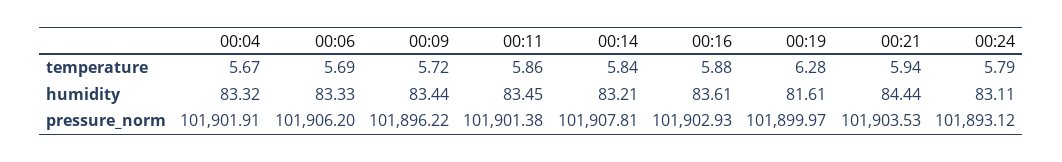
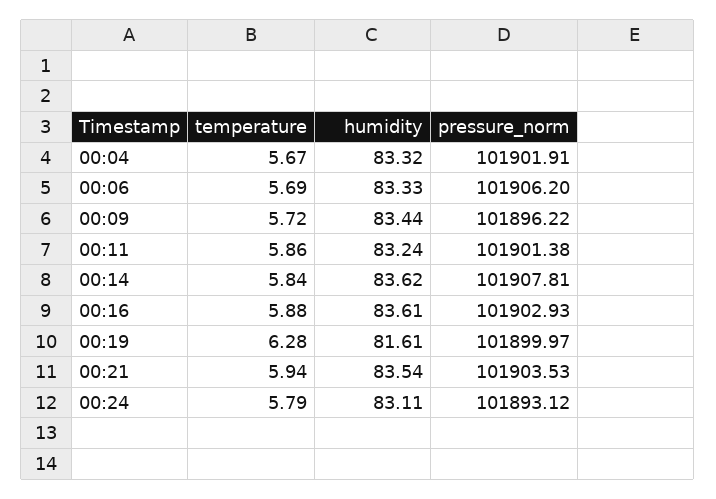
00:11, humidity: 83.45 -> 83.24
00:14, humidity: 83.21 -> 83.62
00:21, humidity: 84.44 -> 83.54

